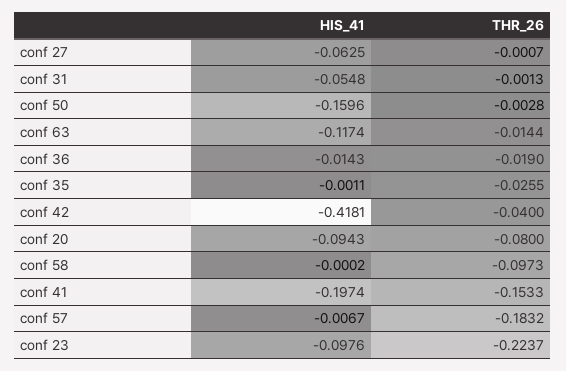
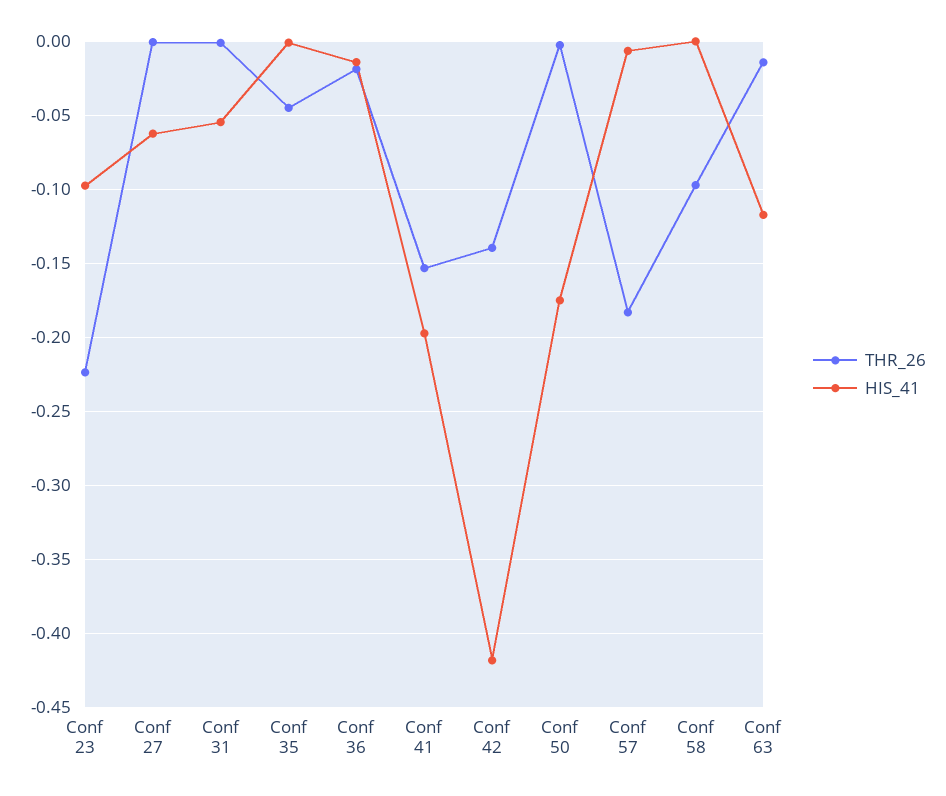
HIS_41, conf 50: -0.1596 -> -0.175
THR_26, conf 35: -0.0255 -> -0.045
THR_26, conf 42: -0.04 -> -0.14
HIS_41, conf 20: -0.0943 -> none
THR_26, conf 20: -0.08 -> none

